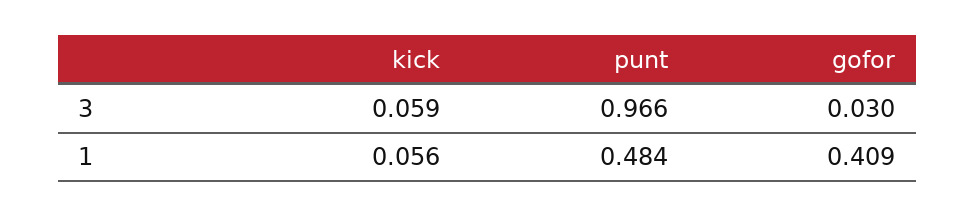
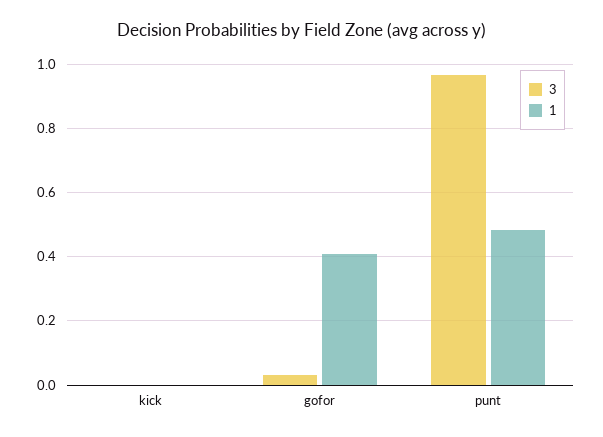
3, kick: 0.059 -> 0
1, kick: 0.056 -> 0

